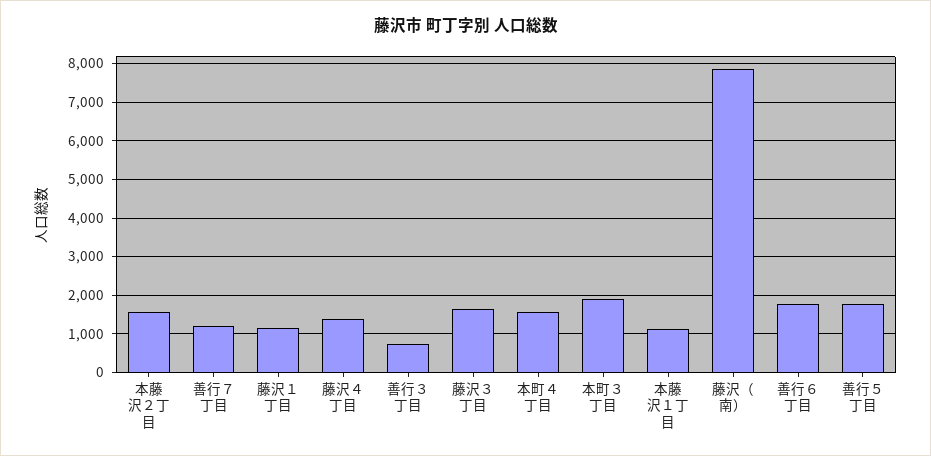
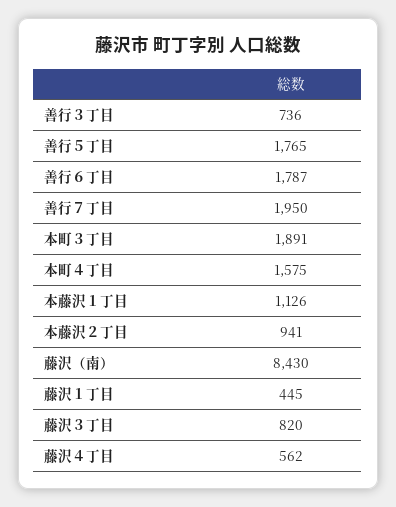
本藤沢２丁目: 1600 -> 941
善行７丁目: 1200 -> 1950
藤沢１丁目: 1200 -> 445
藤沢４丁目: 1400 -> 562
藤沢３丁目: 1600 -> 820
藤沢（南）: 7800 -> 8430

